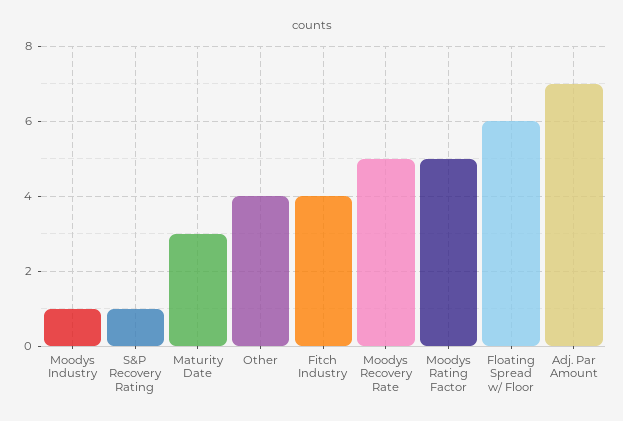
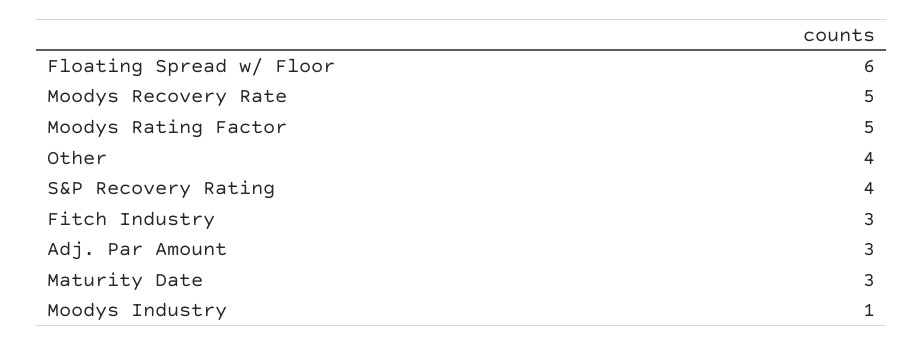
S&P Recovery Rating: 1 -> 4
Fitch Industry: 4 -> 3
Adj. Par Amount: 7 -> 3

